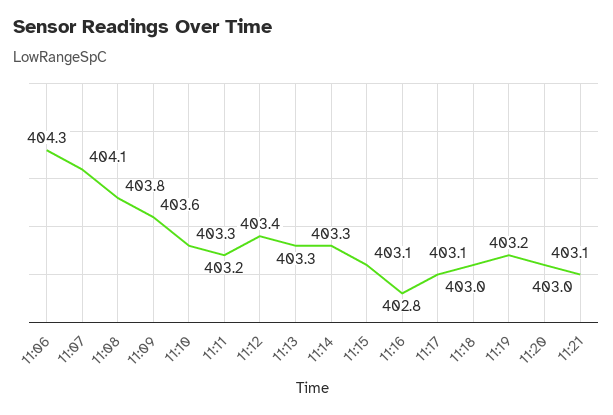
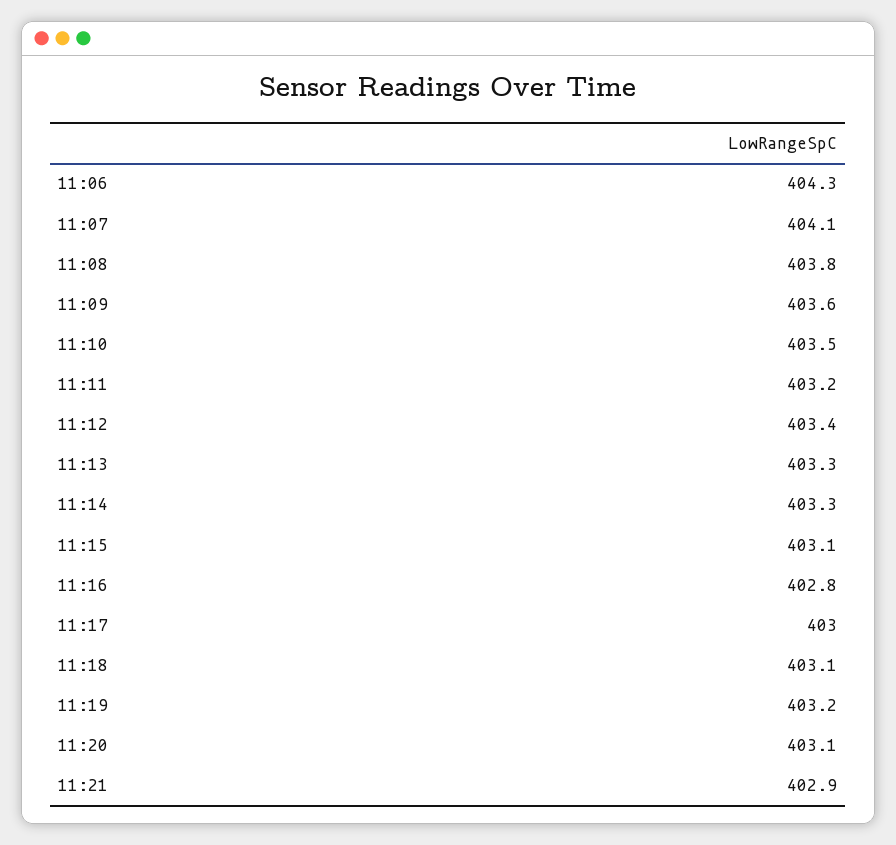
11:10: 403.3 -> 403.5
11:21: 403 -> 402.9

